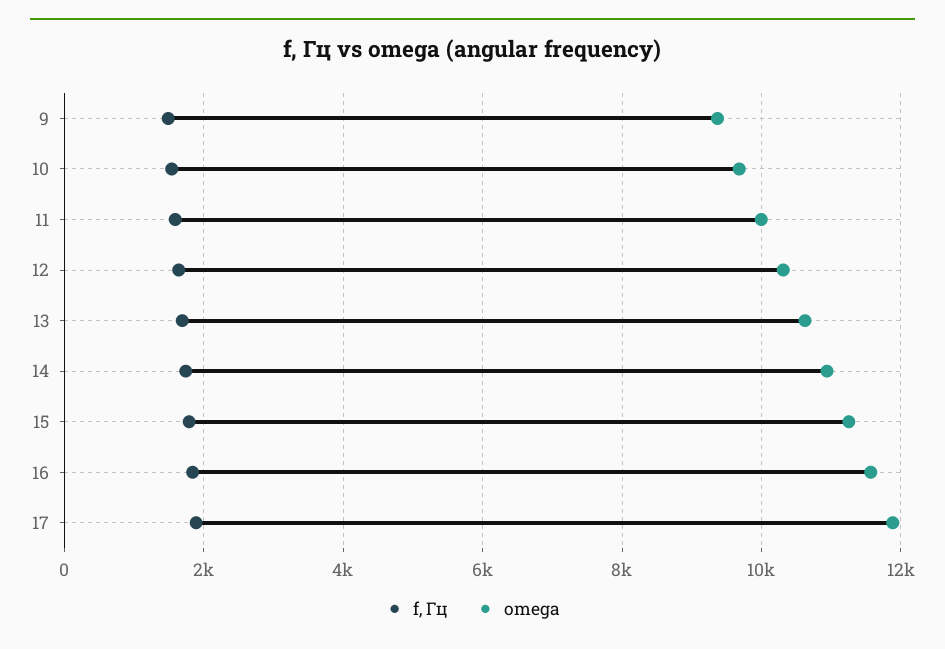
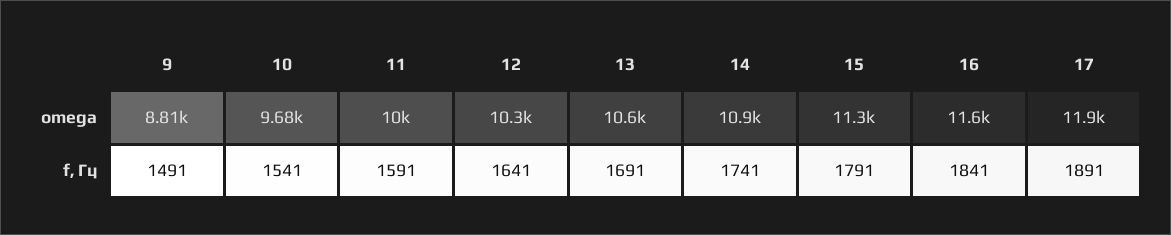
omega, 9: 9400 -> 8810

